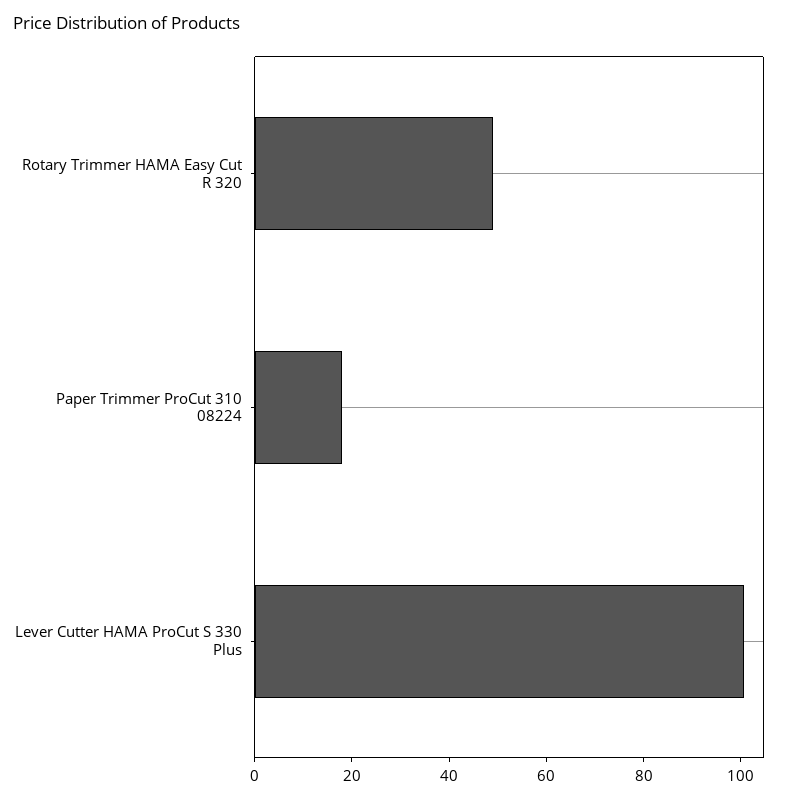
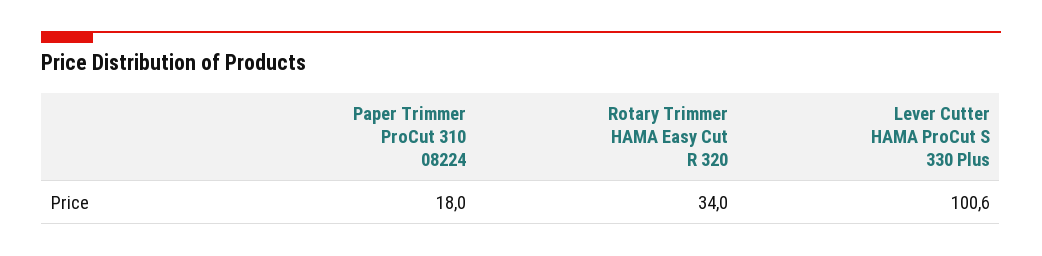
Rotary Trimmer HAMA Easy Cut R 320: 50 -> 34

